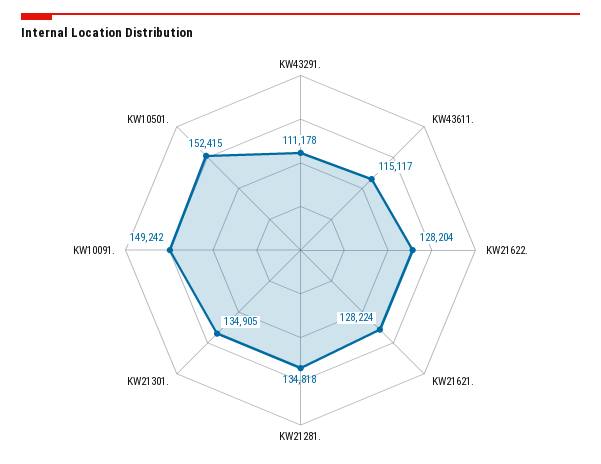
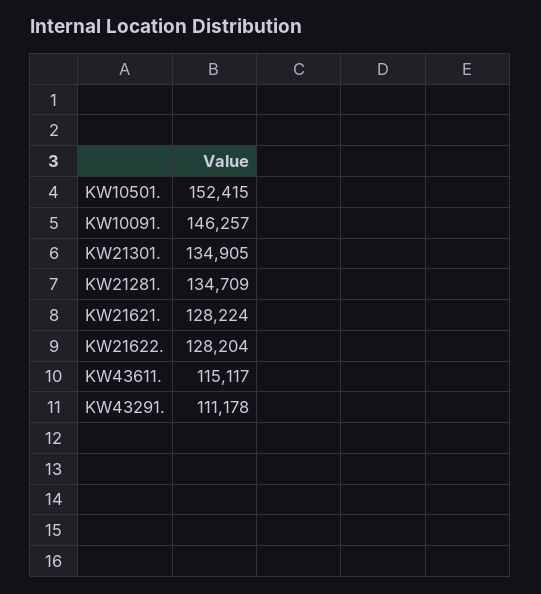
KW21281.: 134818 -> 134709
KW10091.: 149242 -> 146257

